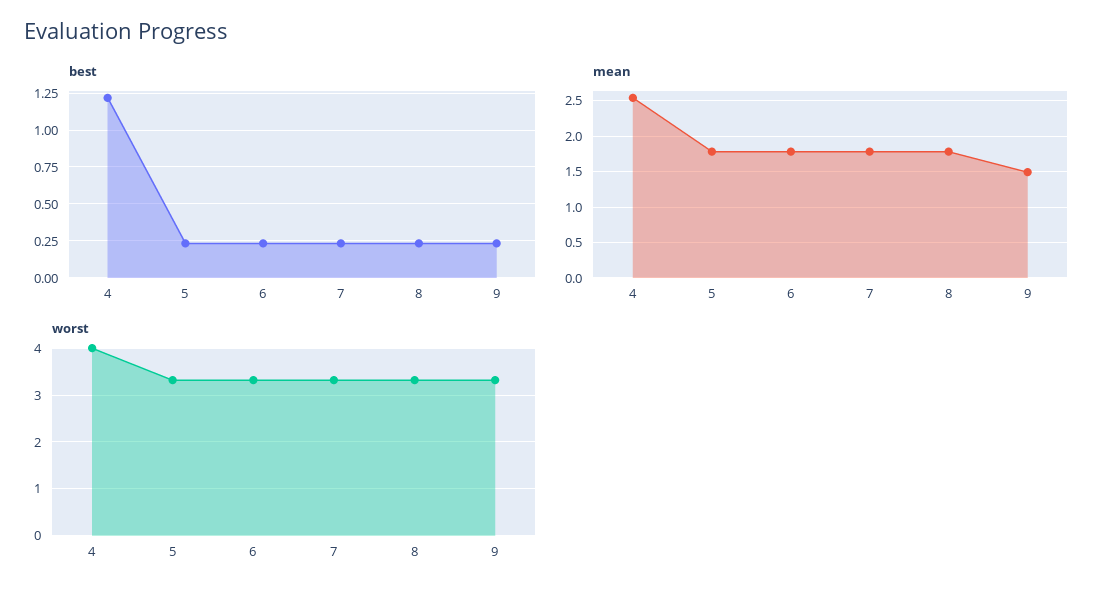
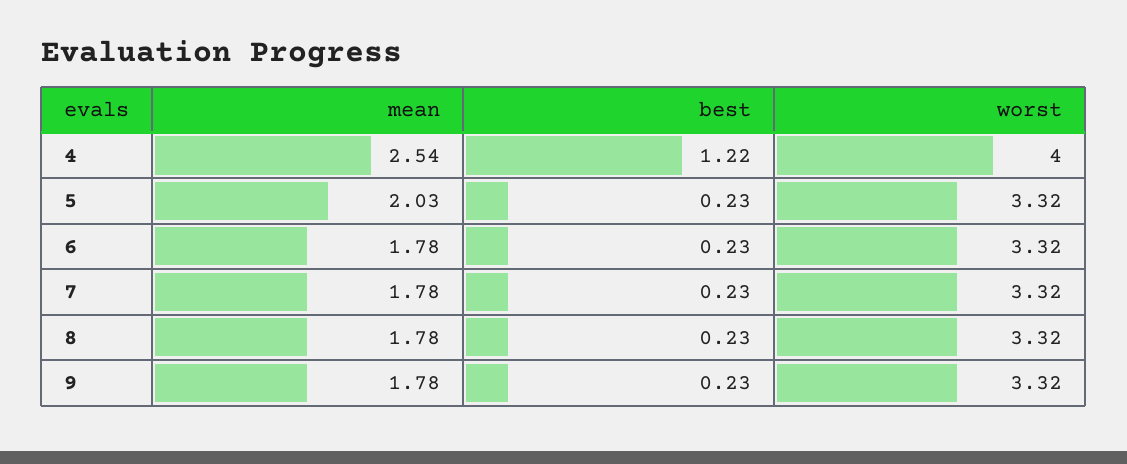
mean, 5: 1.8 -> 2.03
mean, 9: 1.5 -> 1.78

